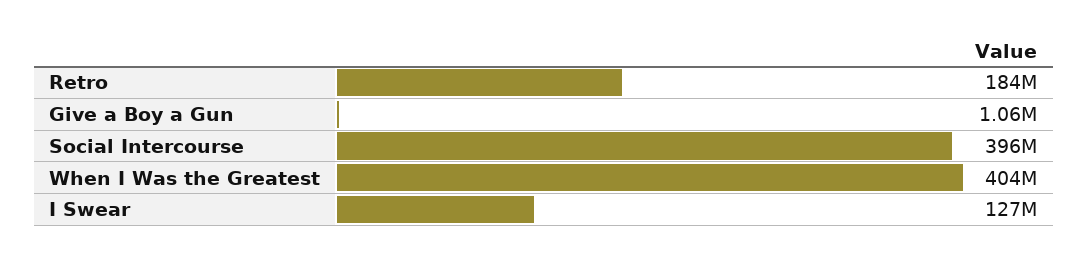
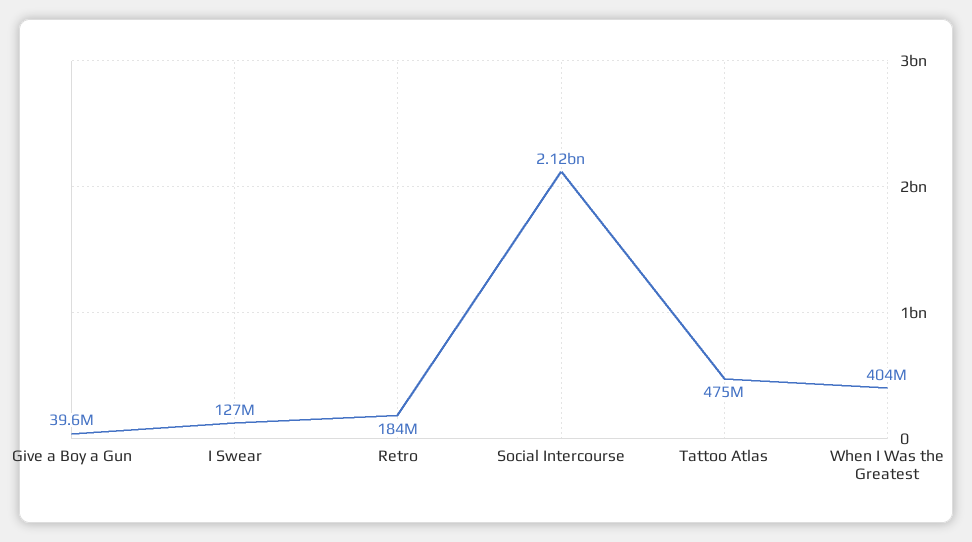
Give a Boy a Gun: 1060000 -> 39600000
Social Intercourse: 396000000 -> 2120000000
Tattoo Atlas: none -> 475000000

